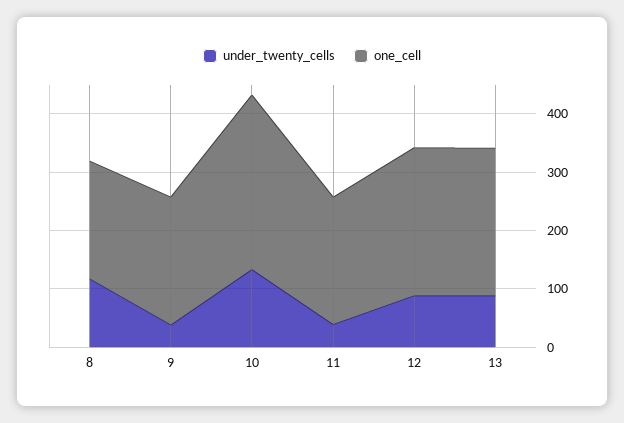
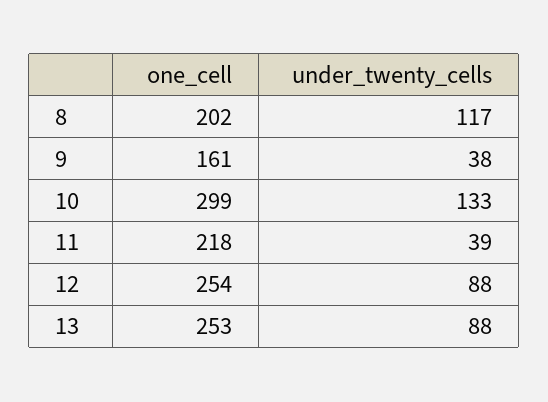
one_cell, 9: 220 -> 161

